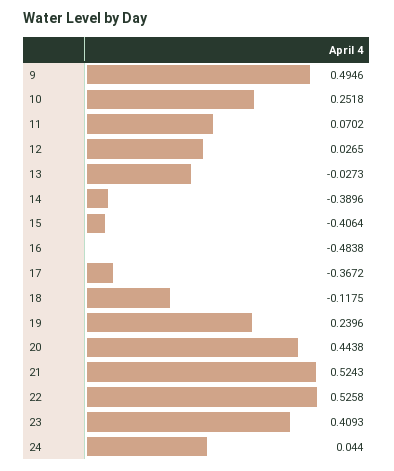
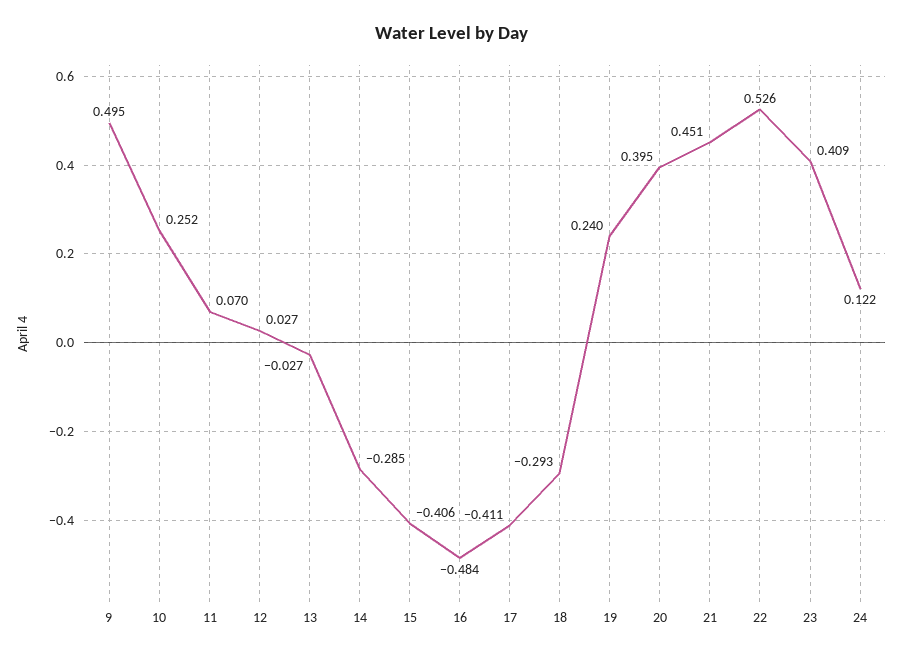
14: -0.3896 -> -0.285
17: -0.3672 -> -0.411
18: -0.1175 -> -0.293
20: 0.4438 -> 0.395
21: 0.5243 -> 0.451
24: 0.044 -> 0.122

